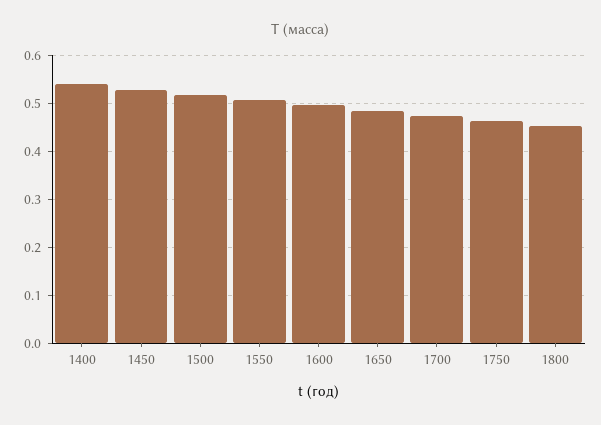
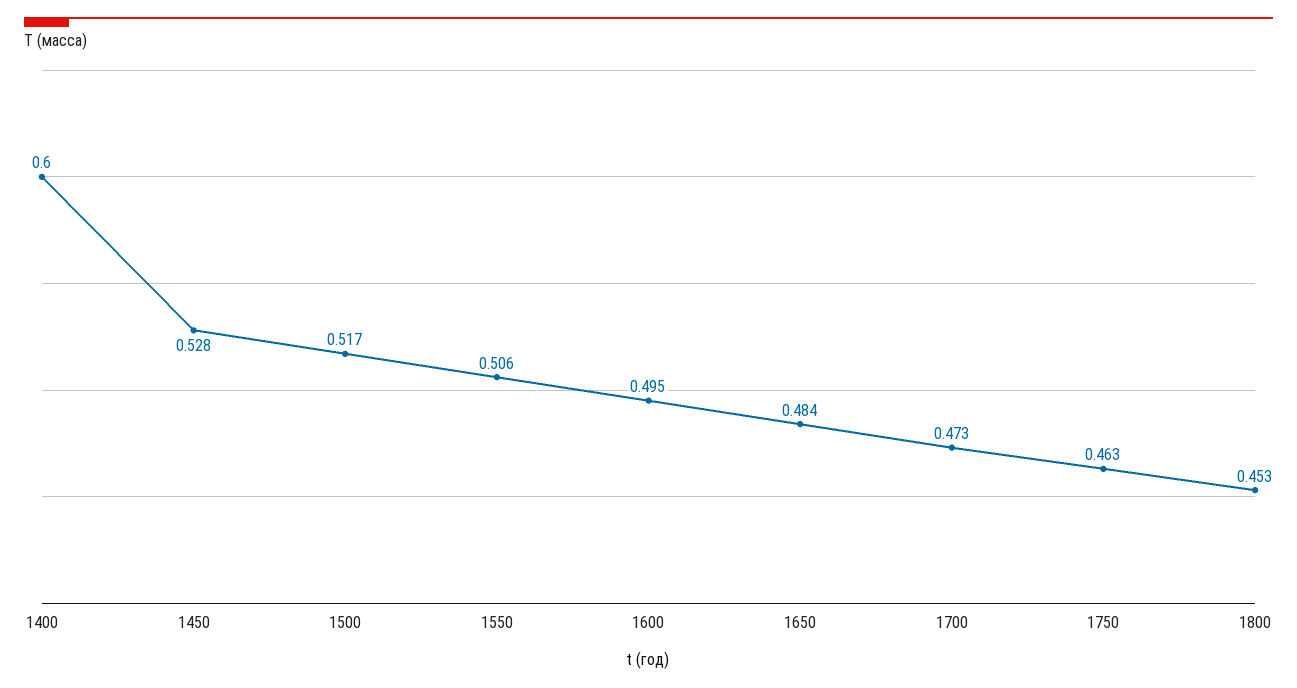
1400: 0.54 -> 0.6

